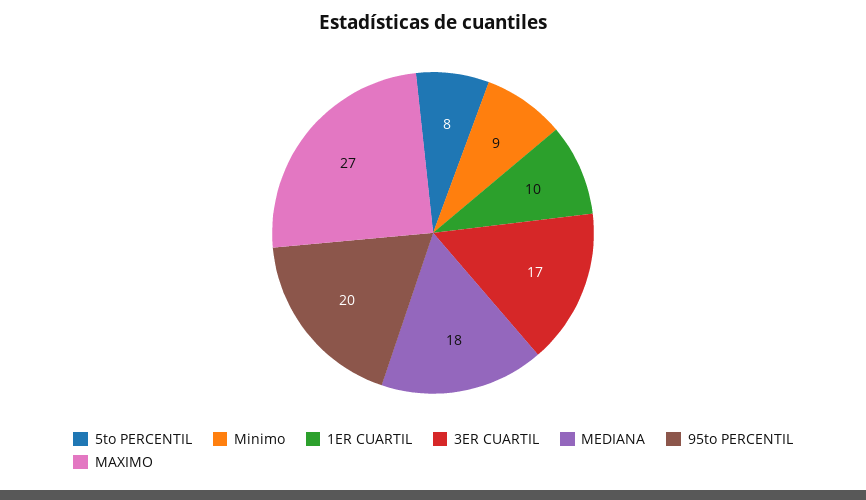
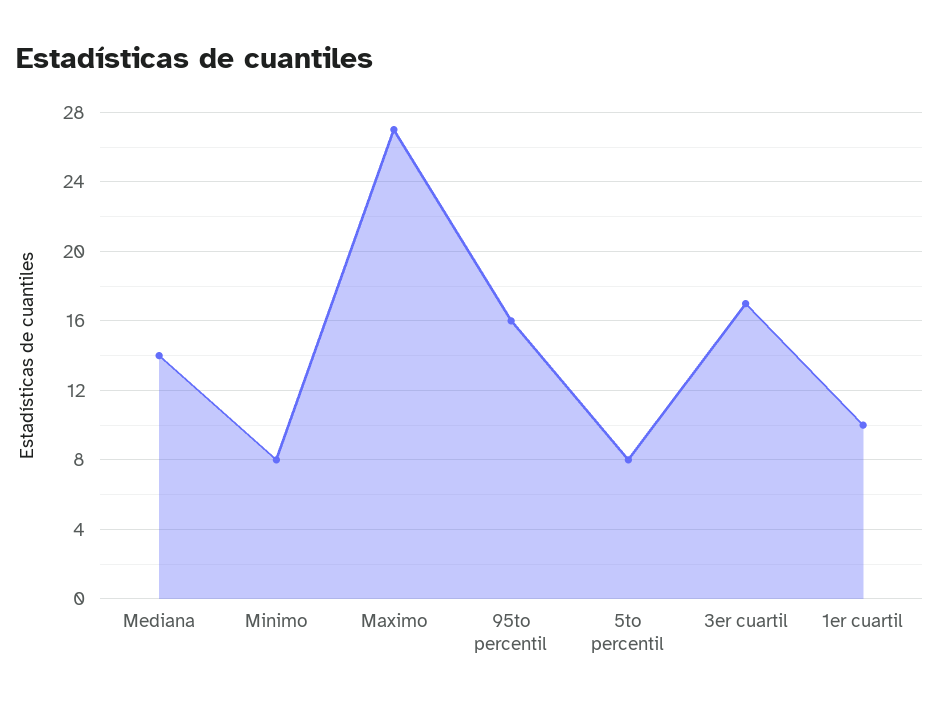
Minimo: 9 -> 8
MEDIANA: 18 -> 14
95to PERCENTIL: 20 -> 16

